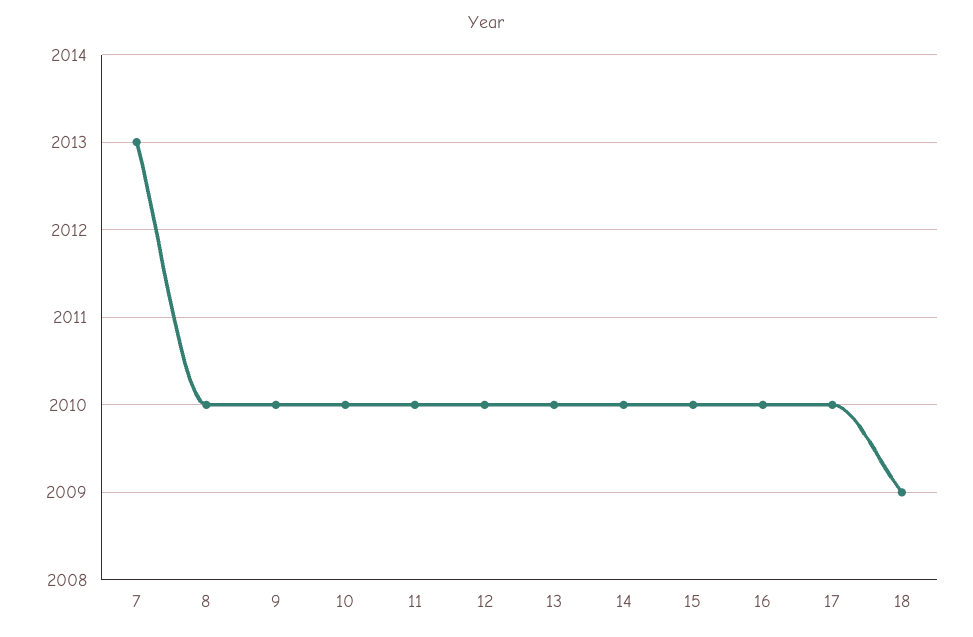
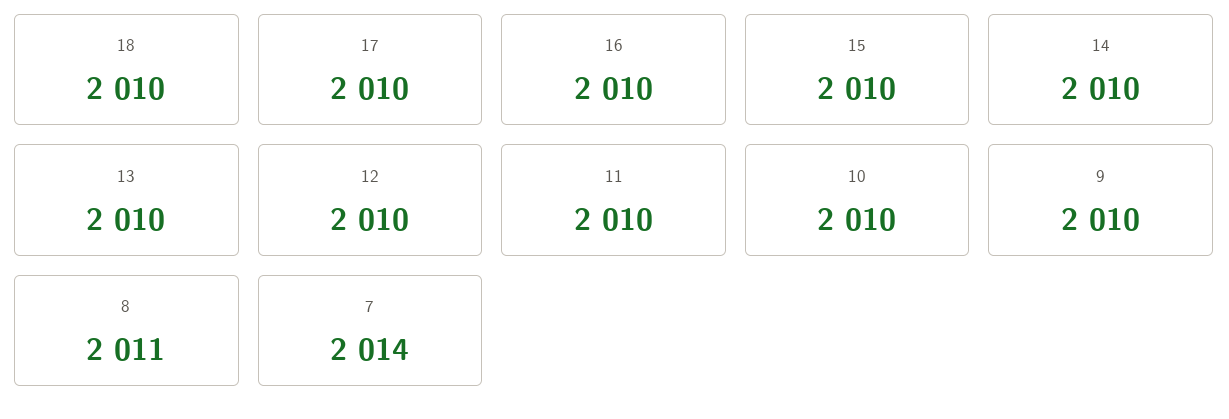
7: 2013 -> 2014
8: 2010 -> 2011
18: 2009 -> 2010

